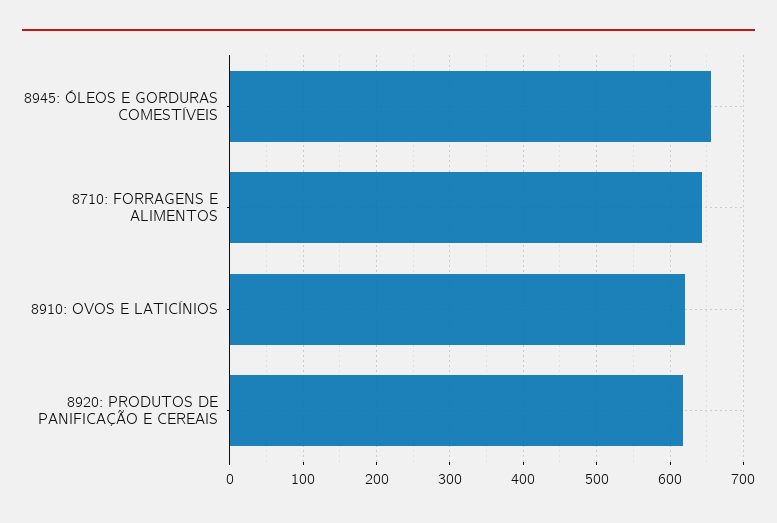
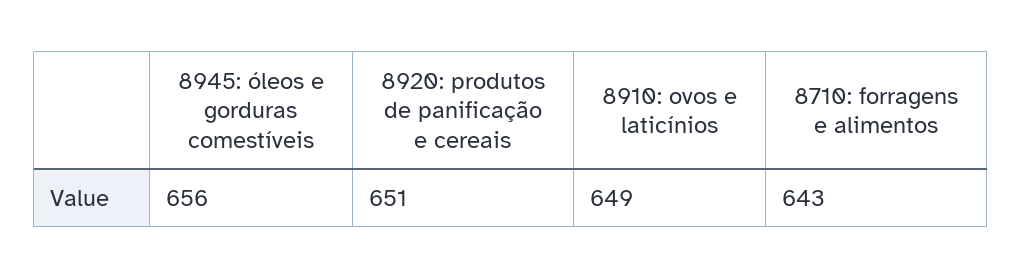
8910: OVOS E LATICÍNIOS: 620 -> 649
8920: PRODUTOS DE PANIFICAÇÃO E CEREAIS: 620 -> 651

